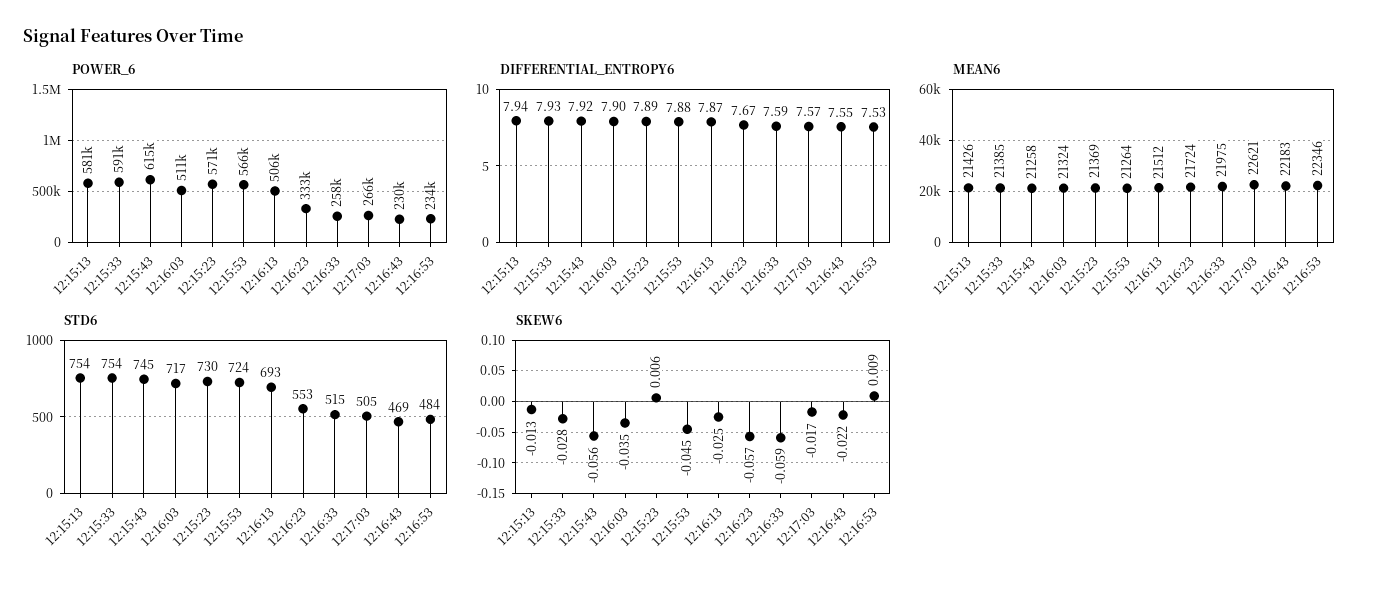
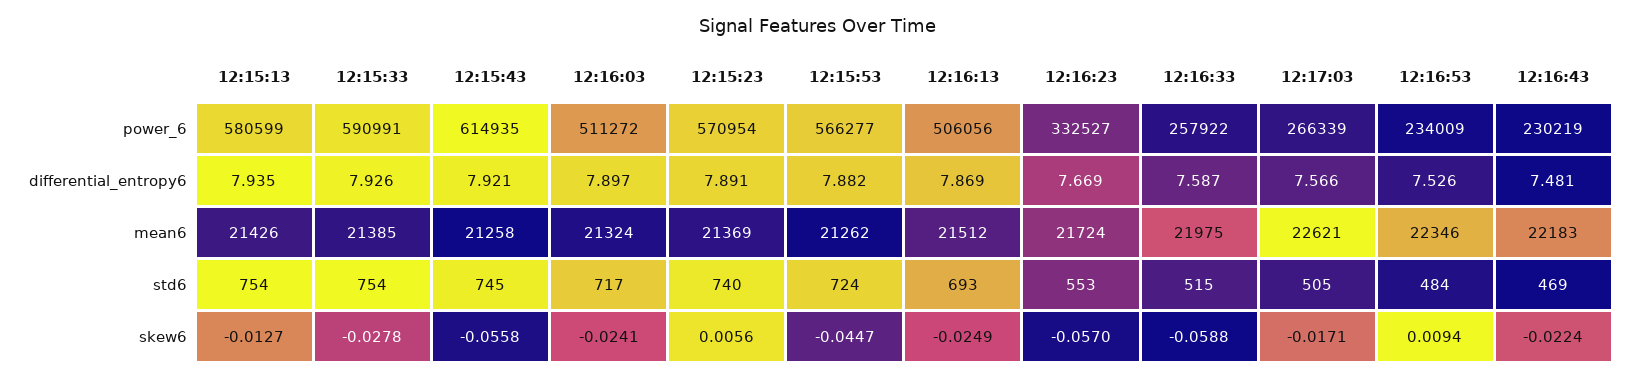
DIFFERENTIAL_ENTROPY6, 12:16:43: 7.55 -> 7.481
MEAN6, 12:15:53: 21264 -> 21262
STD6, 12:15:23: 730 -> 740
SKEW6, 12:16:03: -0.035 -> -0.0241

